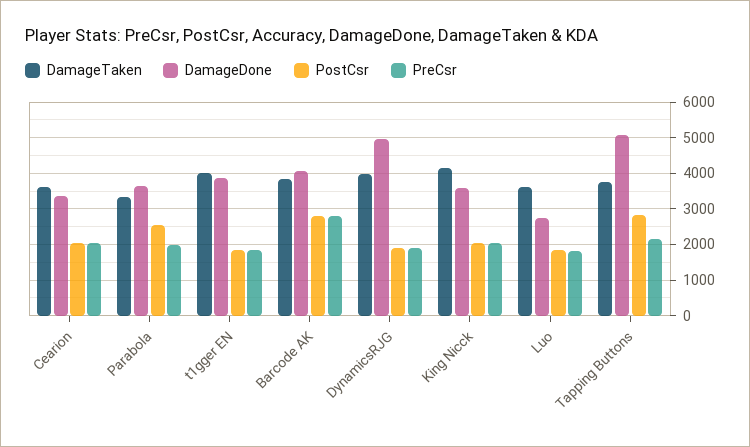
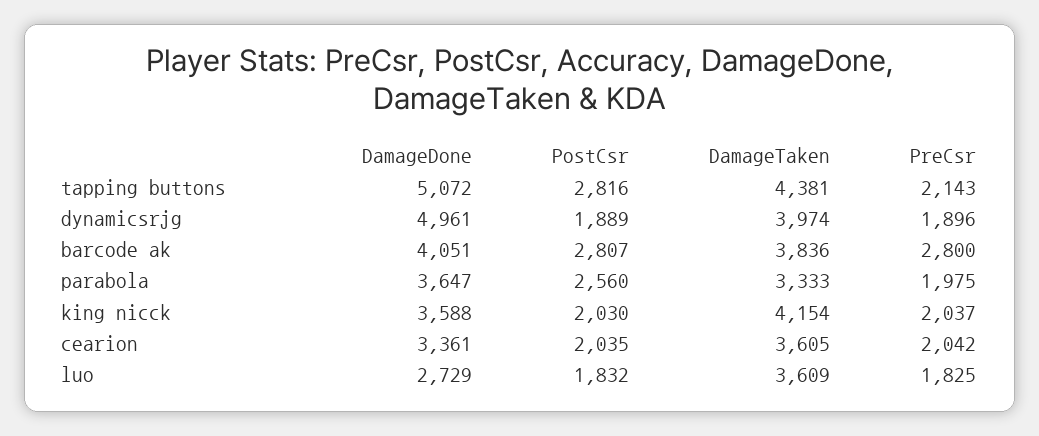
DamageTaken, t1gger EN: 4000 -> none
DamageDone, t1gger EN: 3800 -> none
PostCsr, t1gger EN: 1800 -> none
PreCsr, t1gger EN: 1800 -> none
DamageTaken, Tapping Buttons: 3800 -> 4381

